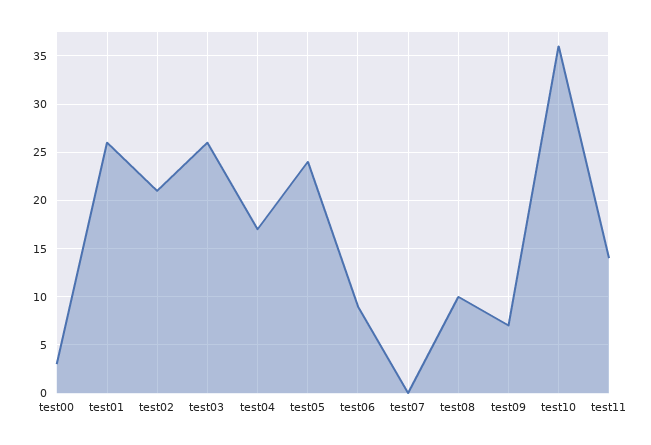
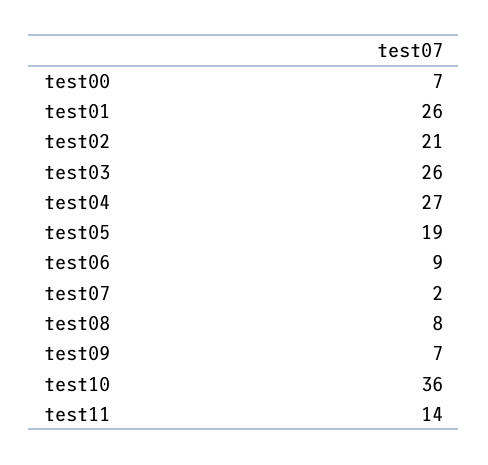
test00: 3 -> 7
test04: 17 -> 27
test05: 24 -> 19
test07: 0 -> 2
test08: 10 -> 8

